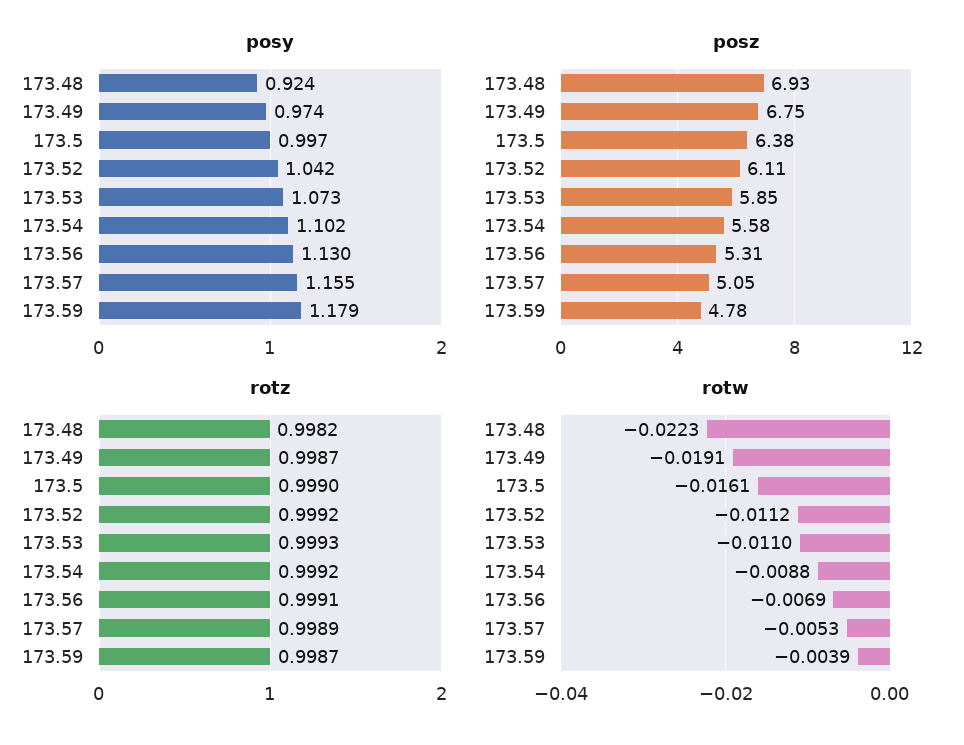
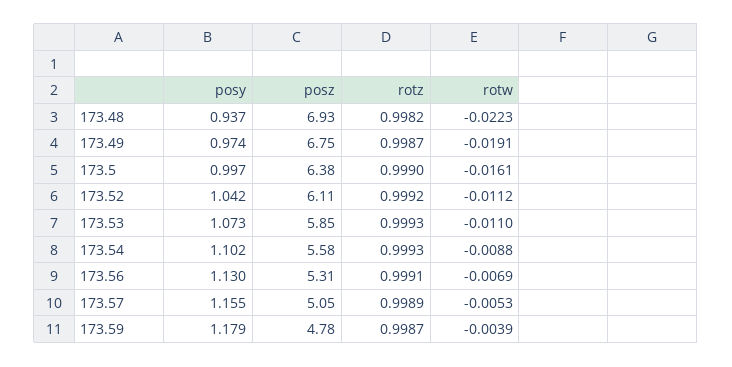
posy, 173.48: 0.924 -> 0.937
rotz, 173.54: 0.9992 -> 0.9993

